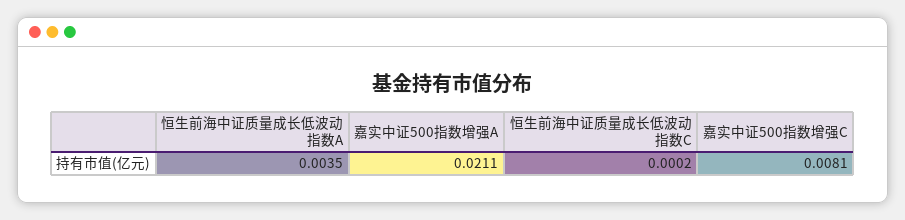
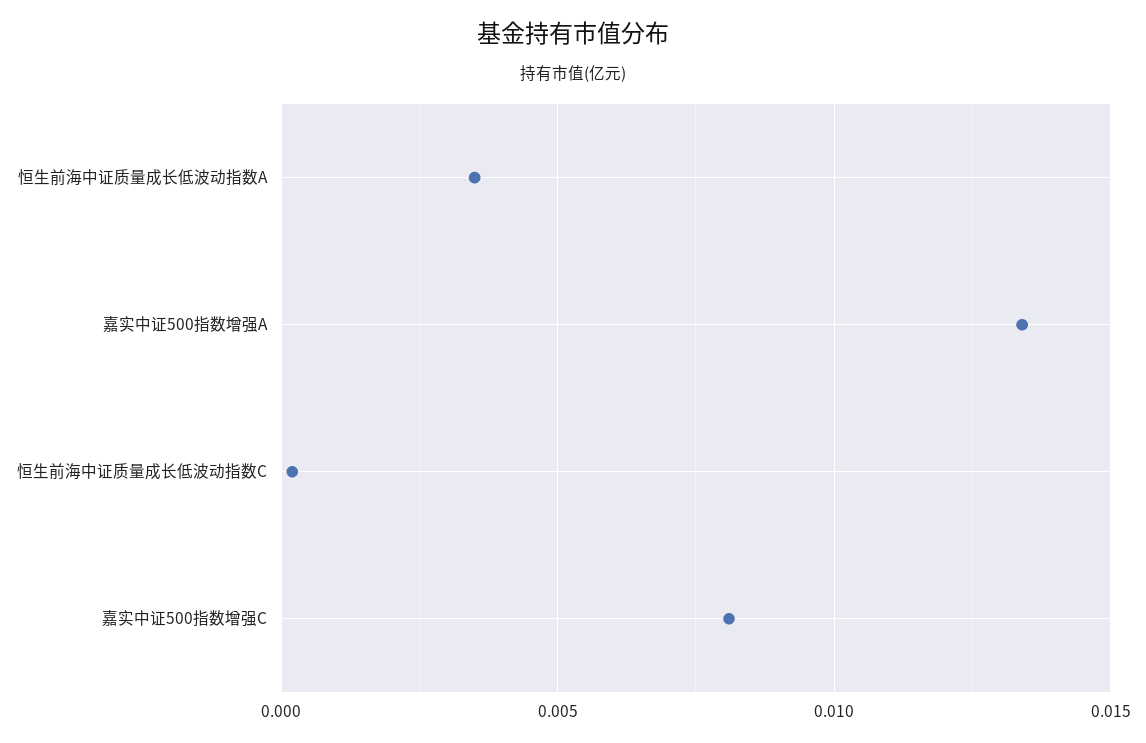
嘉实中证500指数增强A: 0.0211 -> 0.0135

